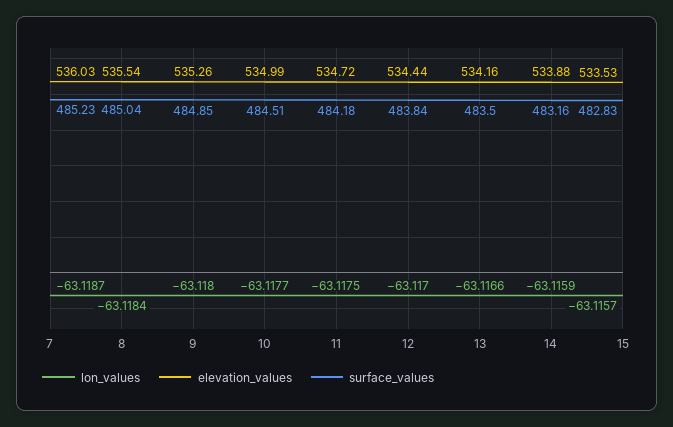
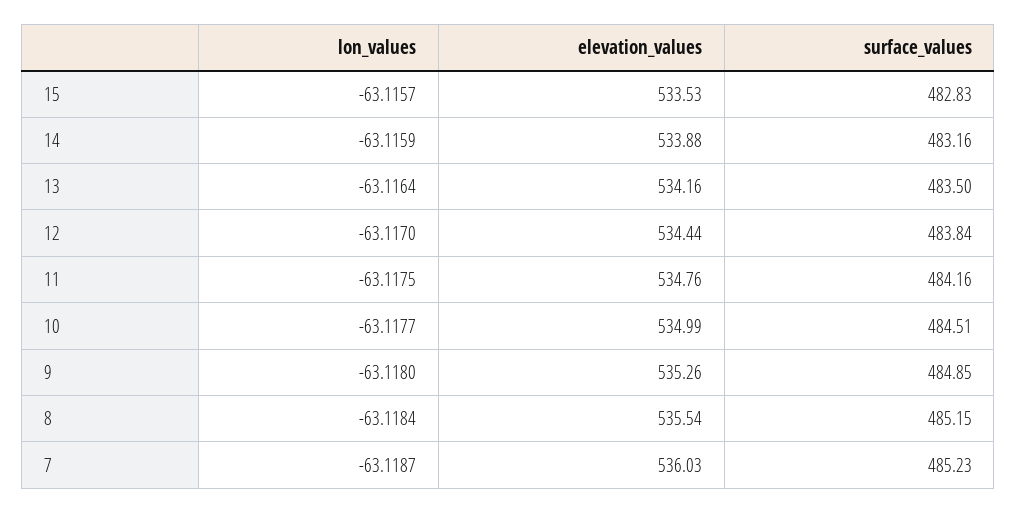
surface_values, 8: 485.04 -> 485.15
elevation_values, 11: 534.72 -> 534.76
surface_values, 11: 484.18 -> 484.16
lon_values, 13: -63.1166 -> -63.1164

